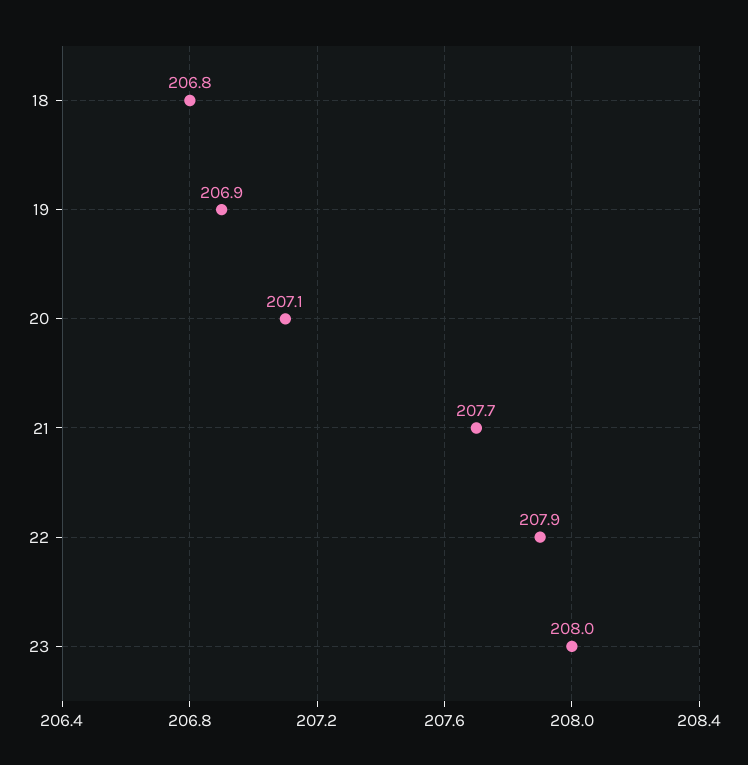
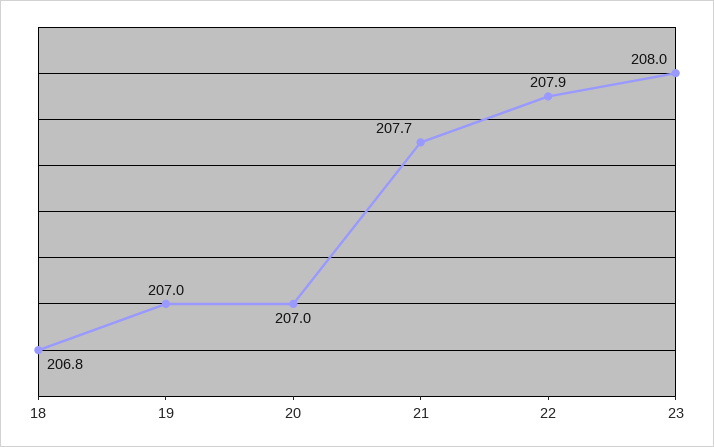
19: 206.9 -> 207
20: 207.1 -> 207

